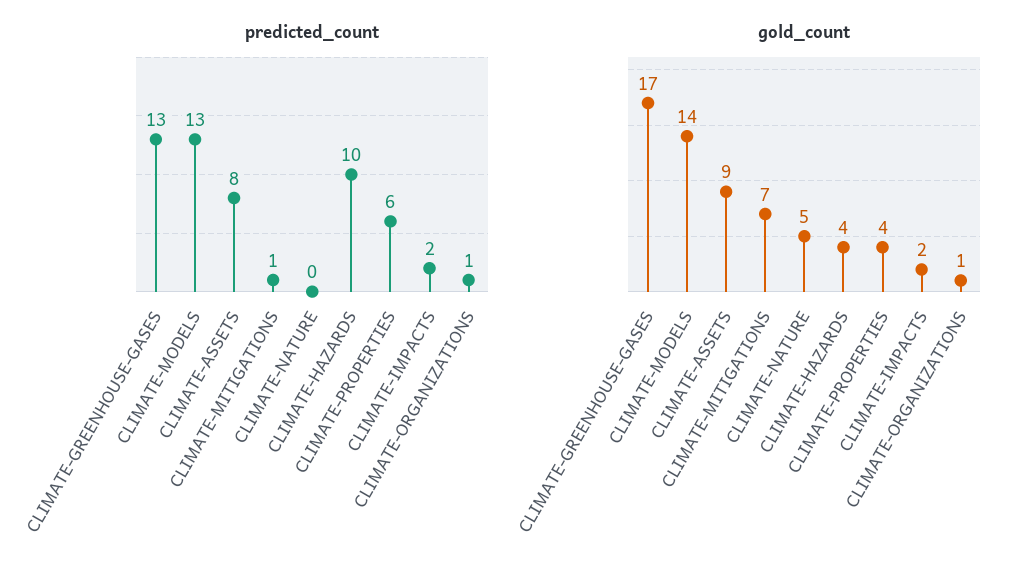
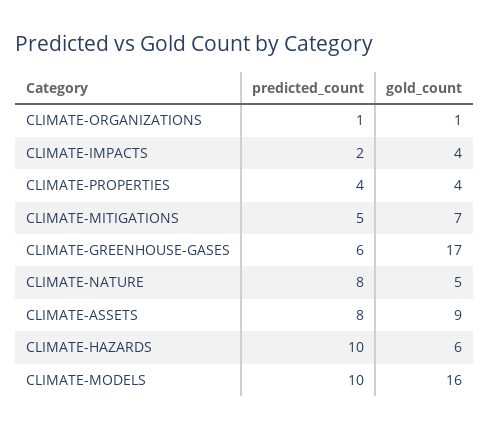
predicted_count, CLIMATE-GREENHOUSE-GASES: 13 -> 6
predicted_count, CLIMATE-MODELS: 13 -> 10
predicted_count, CLIMATE-MITIGATIONS: 1 -> 5
predicted_count, CLIMATE-NATURE: 0 -> 8
predicted_count, CLIMATE-PROPERTIES: 6 -> 4
gold_count, CLIMATE-MODELS: 14 -> 16
gold_count, CLIMATE-HAZARDS: 4 -> 6
gold_count, CLIMATE-IMPACTS: 2 -> 4

